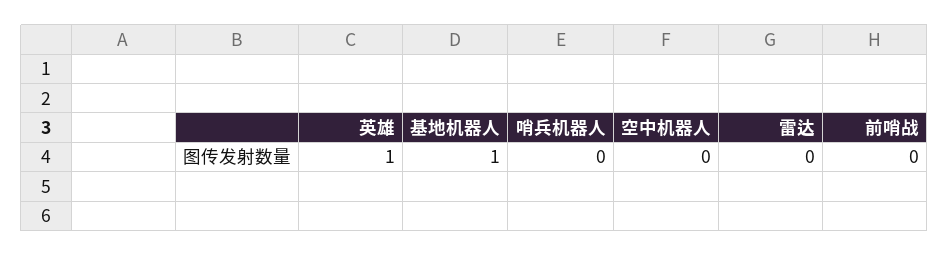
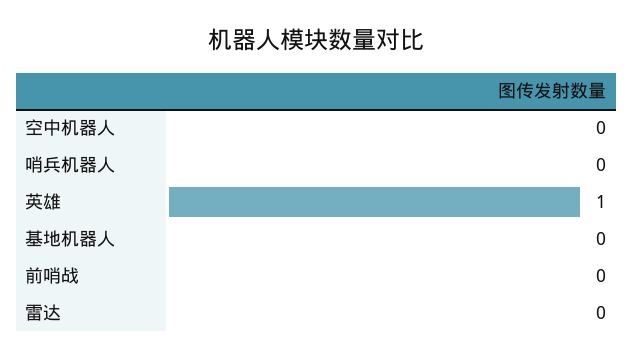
基地机器人: 1 -> 0

